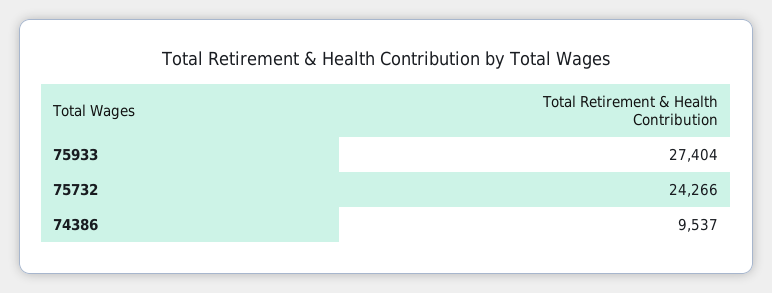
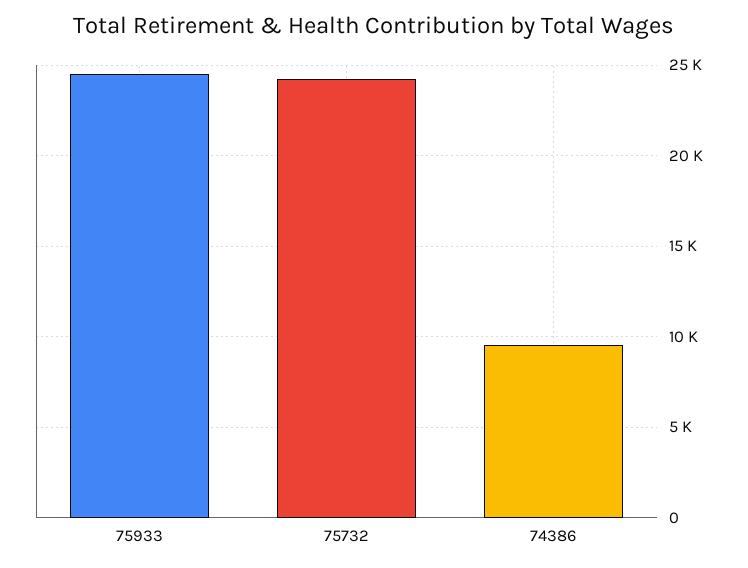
75933: 27404 -> 24500

